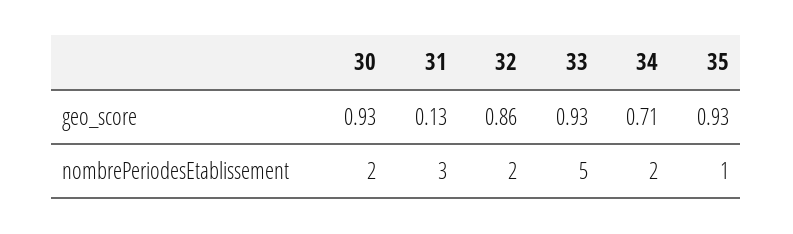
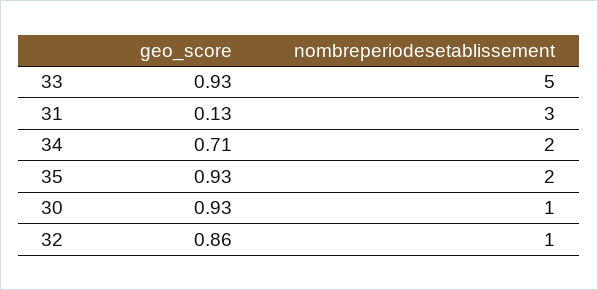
30, nombrePeriodesEtablissement: 2 -> 1
32, nombrePeriodesEtablissement: 2 -> 1
35, nombrePeriodesEtablissement: 1 -> 2

